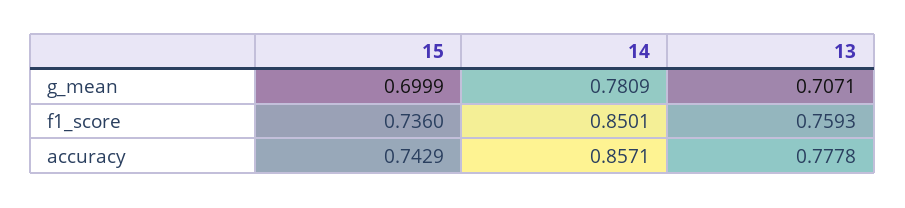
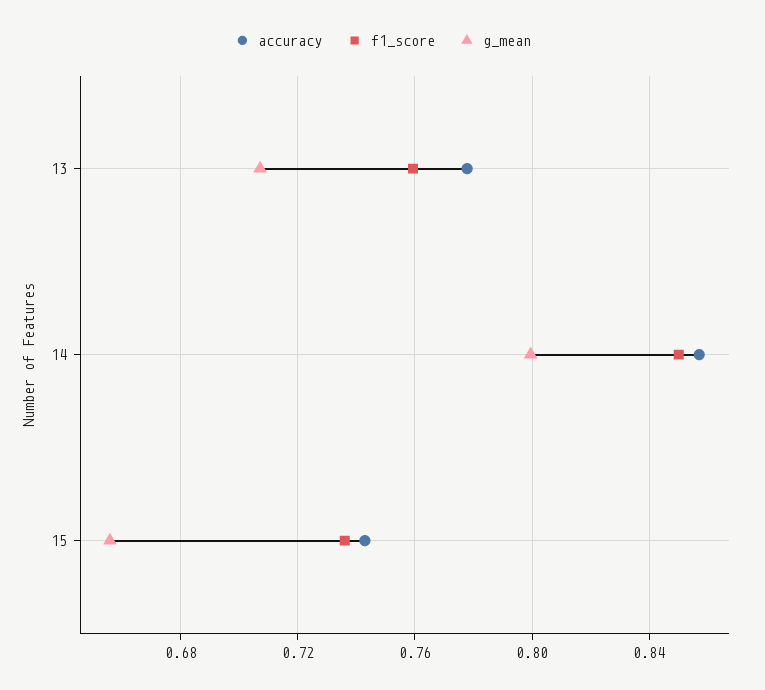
g_mean, 15: 0.6999 -> 0.655
g_mean, 14: 0.7809 -> 0.8

